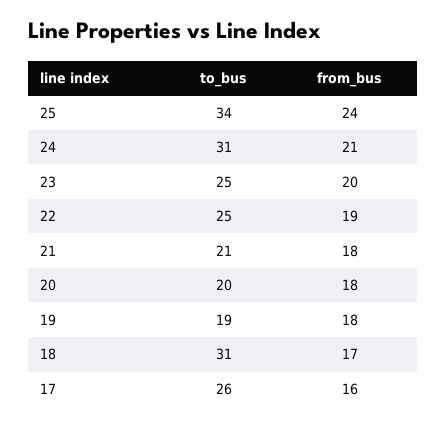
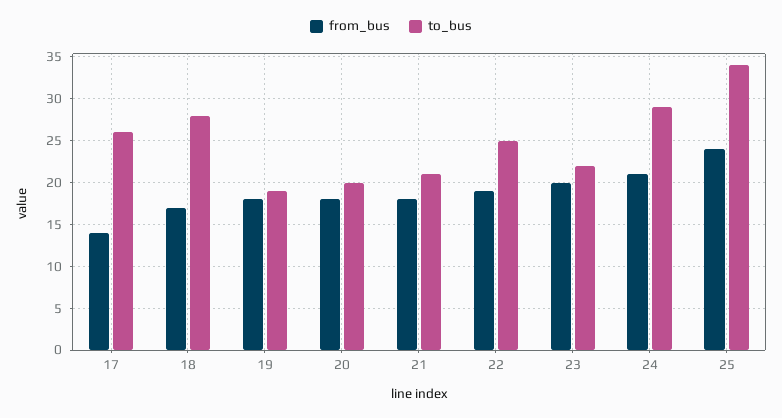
to_bus, 24: 31 -> 29
to_bus, 23: 25 -> 22
to_bus, 18: 31 -> 28
from_bus, 17: 16 -> 14

